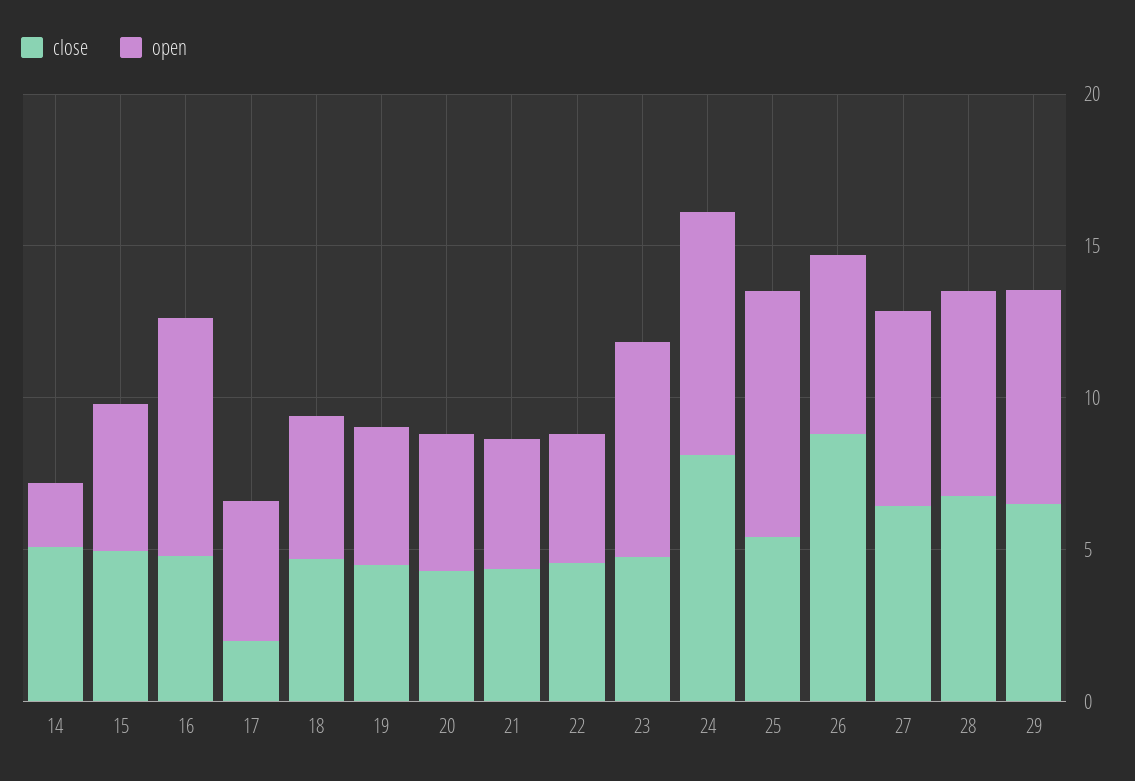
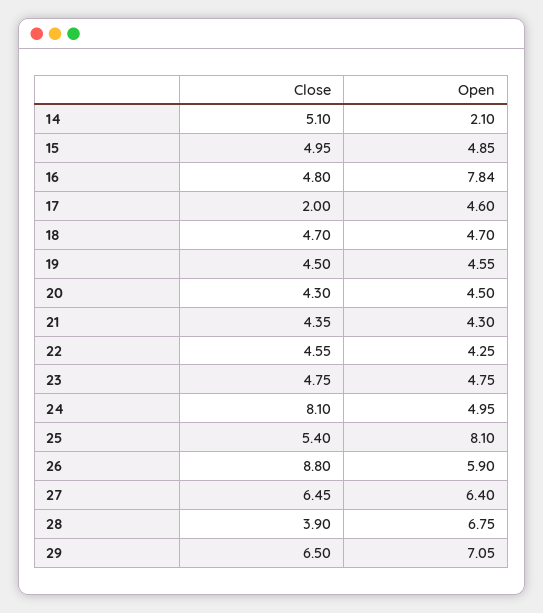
open, 23: 7 -> 4.75
open, 24: 8 -> 4.95
close, 28: 7 -> 3.9

